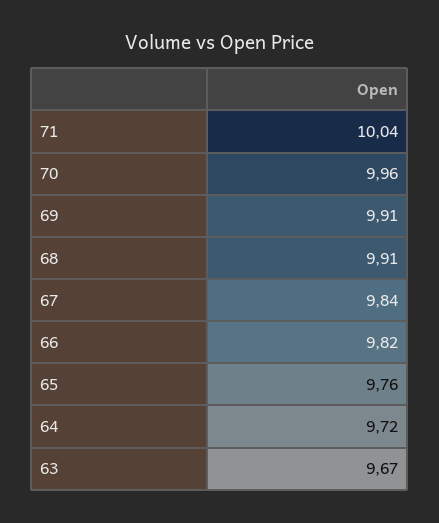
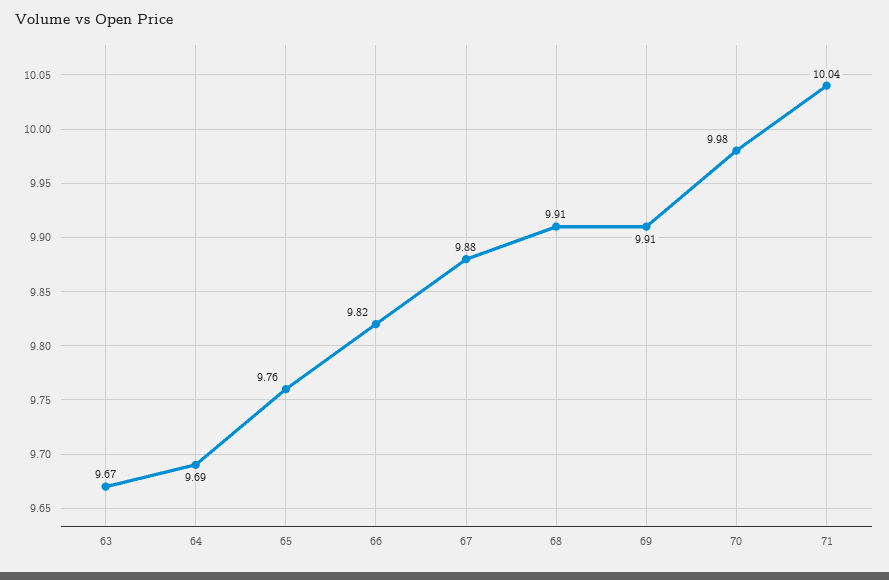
70: 9.96 -> 9.98
67: 9.84 -> 9.88
64: 9.72 -> 9.69

